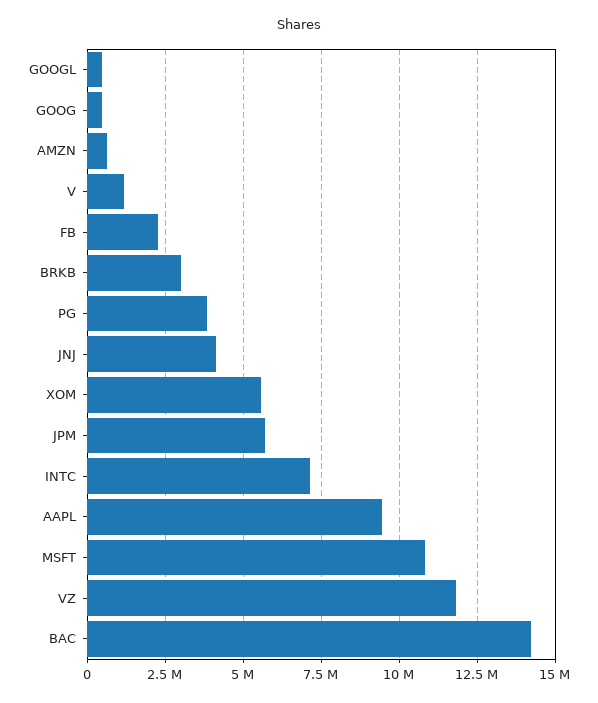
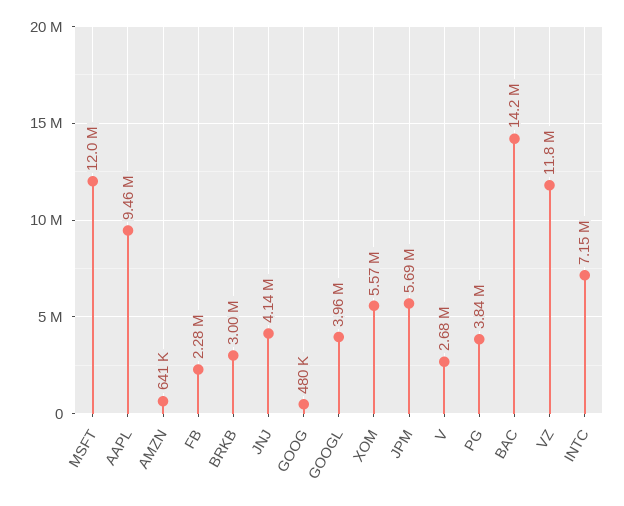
GOOGL: 500000 -> 3960000
V: 1250000 -> 2680000
MSFT: 10750000 -> 12000000

